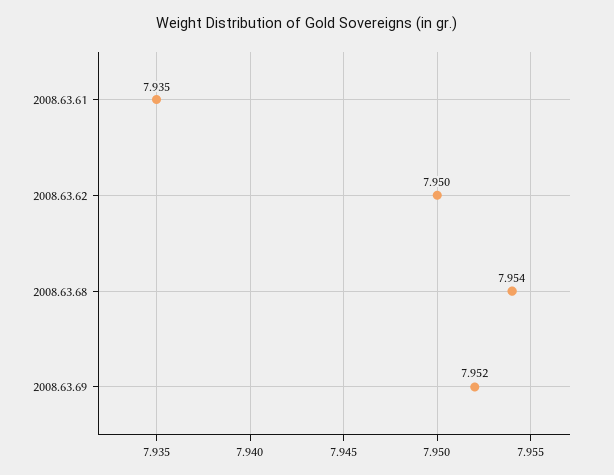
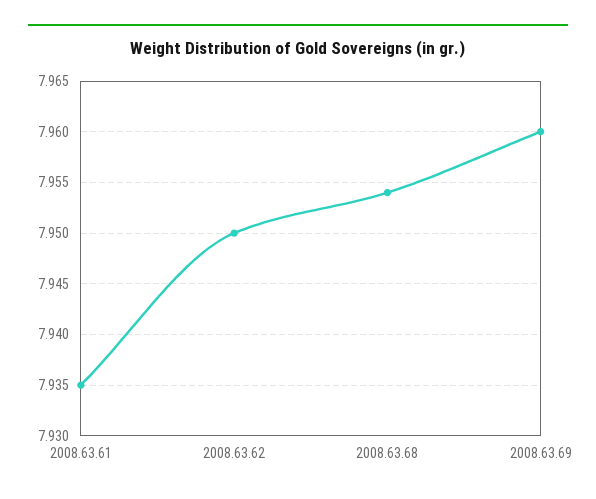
2008.63.69: 7.952 -> 7.96

